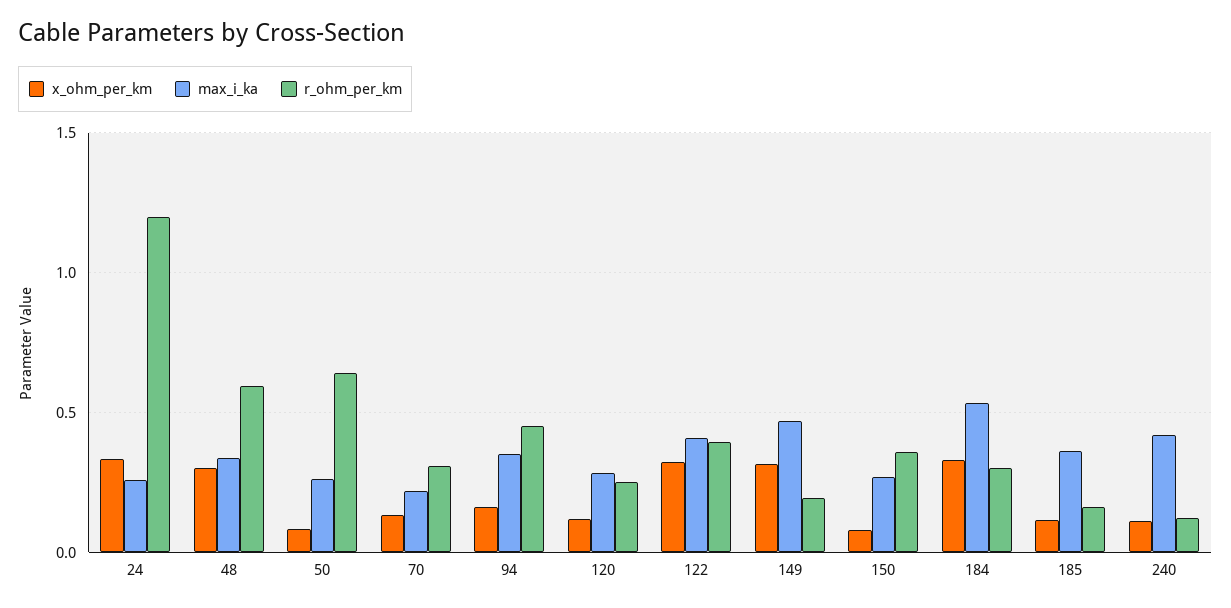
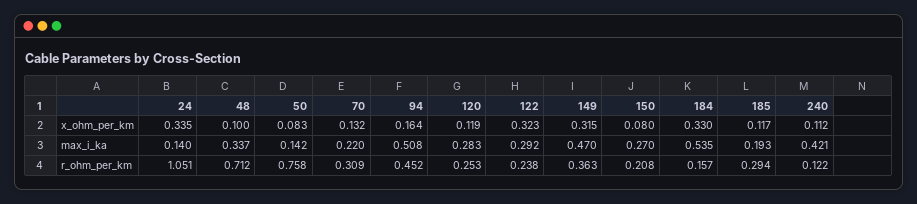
max_i_ka, 24: 0.25 -> 0.14
r_ohm_per_km, 24: 1.2 -> 1.051
x_ohm_per_km, 48: 0.3 -> 0.1
r_ohm_per_km, 48: 0.6 -> 0.712
max_i_ka, 50: 0.25 -> 0.142
r_ohm_per_km, 50: 0.65 -> 0.758
max_i_ka, 94: 0.35 -> 0.508
max_i_ka, 122: 0.4 -> 0.292
r_ohm_per_km, 122: 0.4 -> 0.238
r_ohm_per_km, 149: 0.2 -> 0.363
r_ohm_per_km, 150: 0.35 -> 0.208
r_ohm_per_km, 184: 0.3 -> 0.157
max_i_ka, 185: 0.35 -> 0.193
r_ohm_per_km, 185: 0.15 -> 0.294

